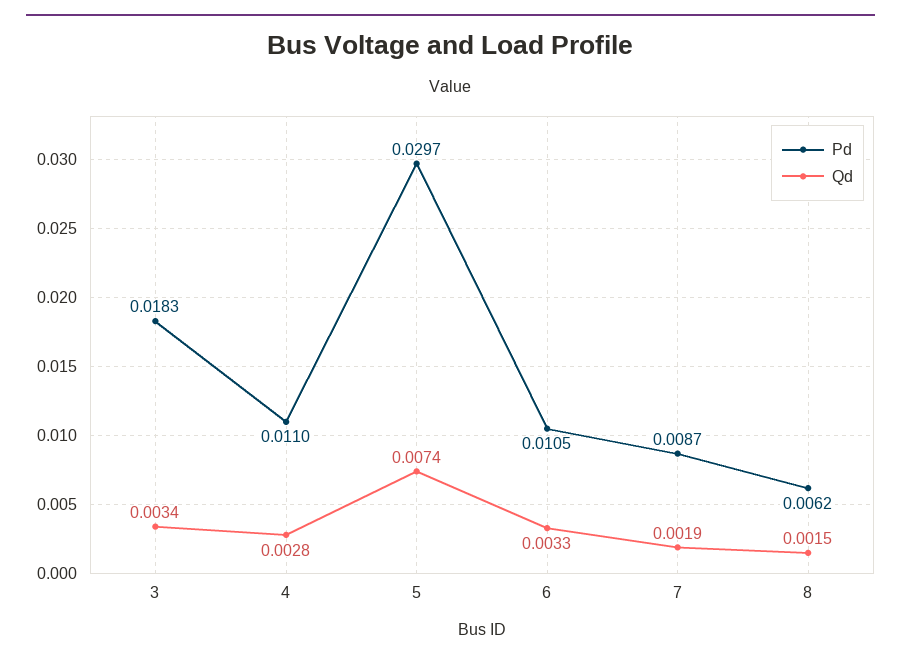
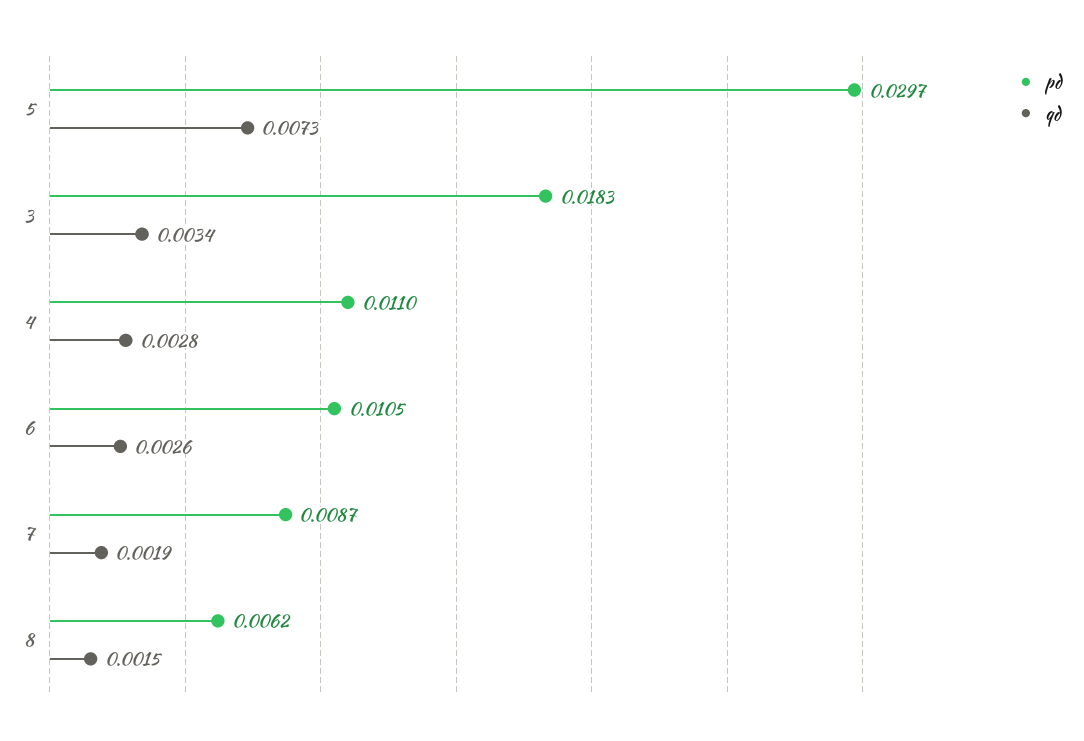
Qd, 5: 0.0074 -> 0.0073
Qd, 6: 0.0033 -> 0.0026

